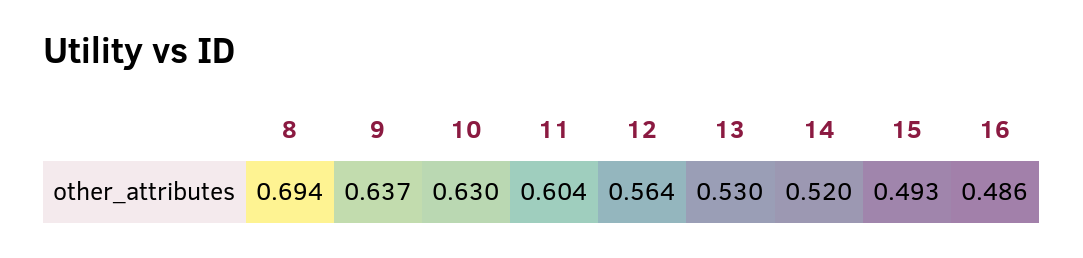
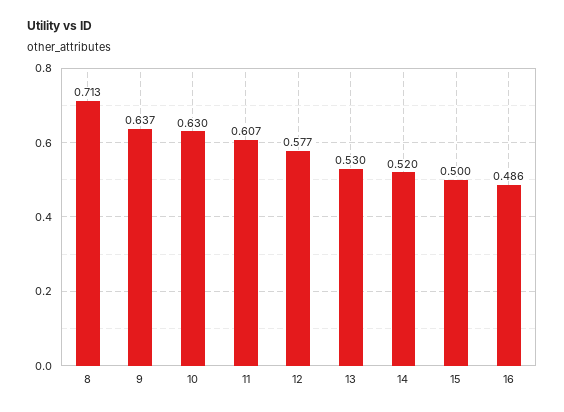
8: 0.694 -> 0.713
11: 0.604 -> 0.607
12: 0.564 -> 0.577
15: 0.493 -> 0.5

